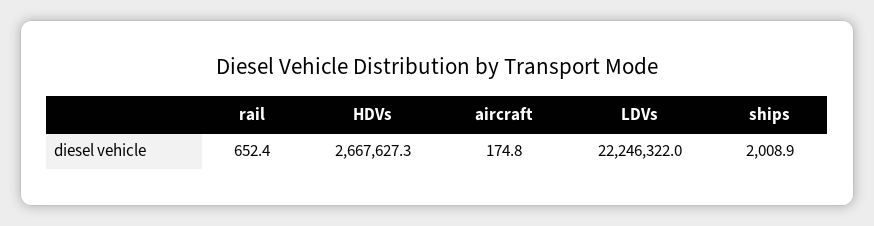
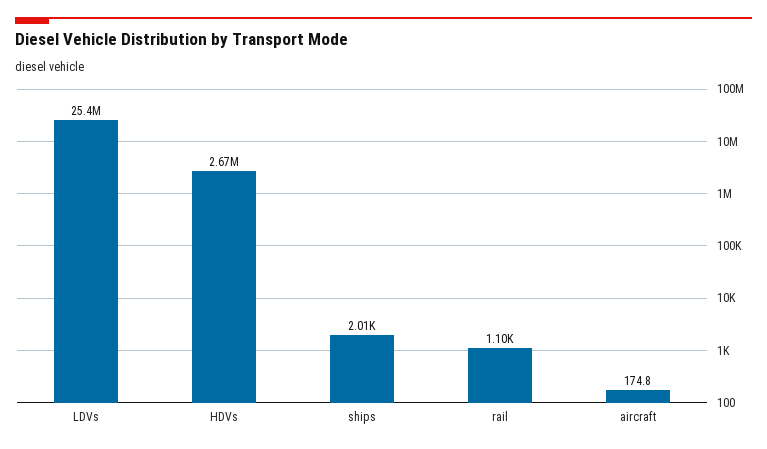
rail: 652.4 -> 1100
LDVs: 22246322 -> 25400000

